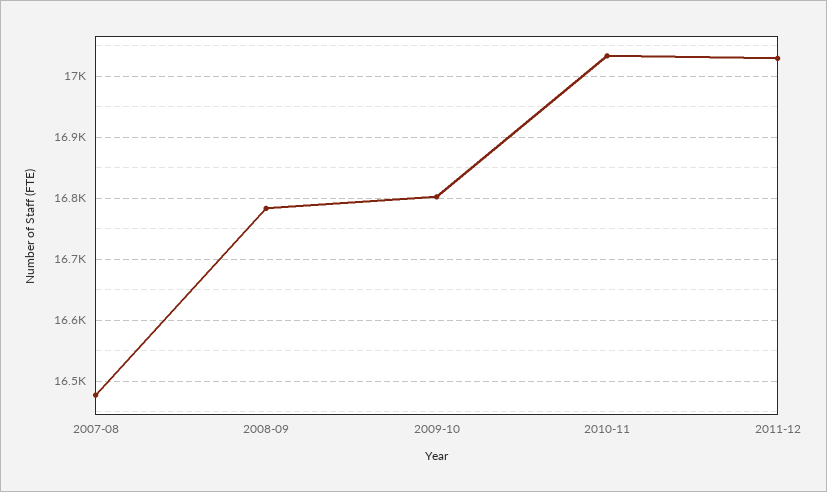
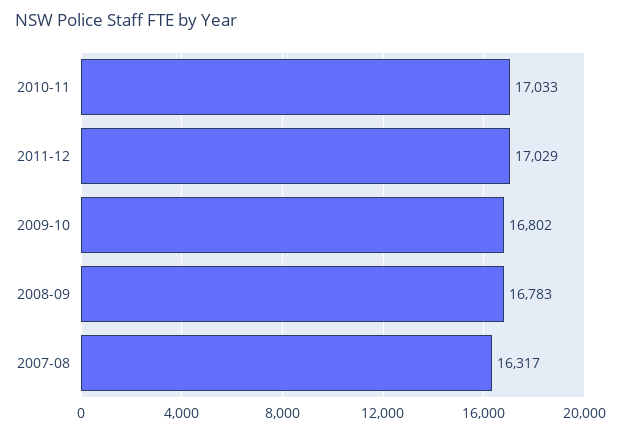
2007-08: 16480 -> 16317

